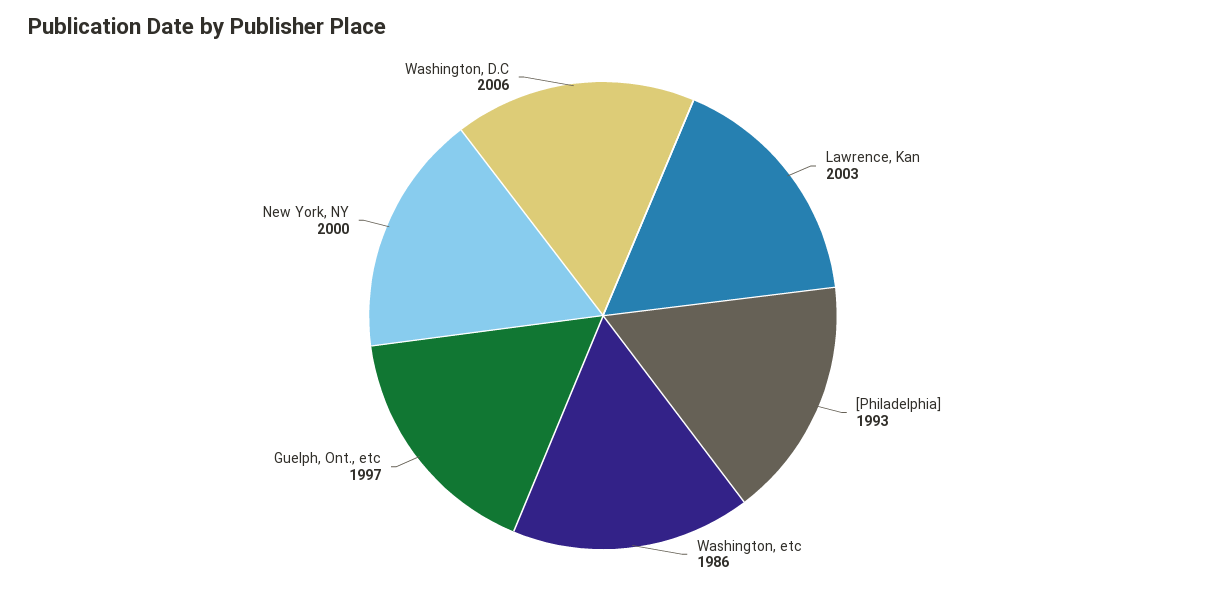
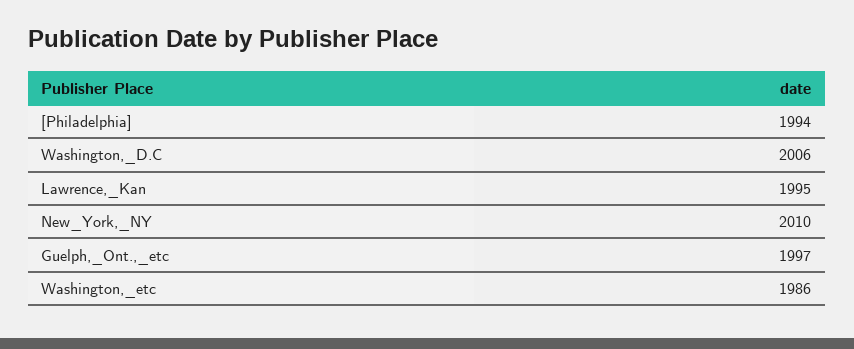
Lawrence, Kan: 2003 -> 1995
[Philadelphia]: 1993 -> 1994
New York, NY: 2000 -> 2010

